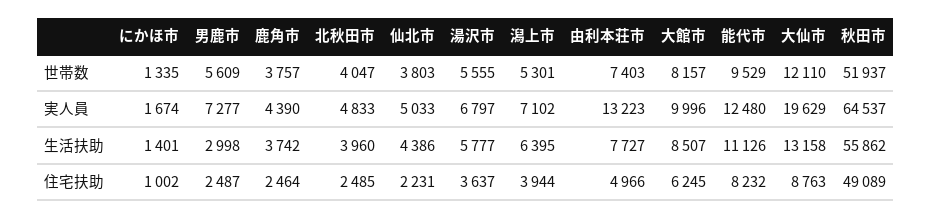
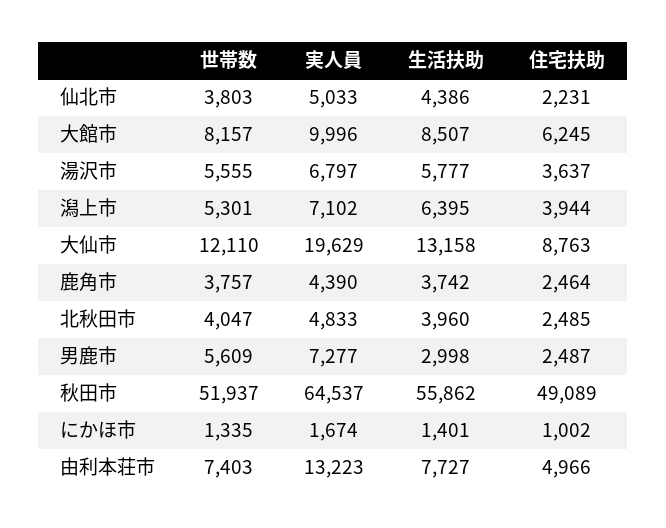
能代市, 世帯数: 9529 -> none
能代市, 実人員: 12480 -> none
能代市, 生活扶助: 11126 -> none
能代市, 住宅扶助: 8232 -> none

